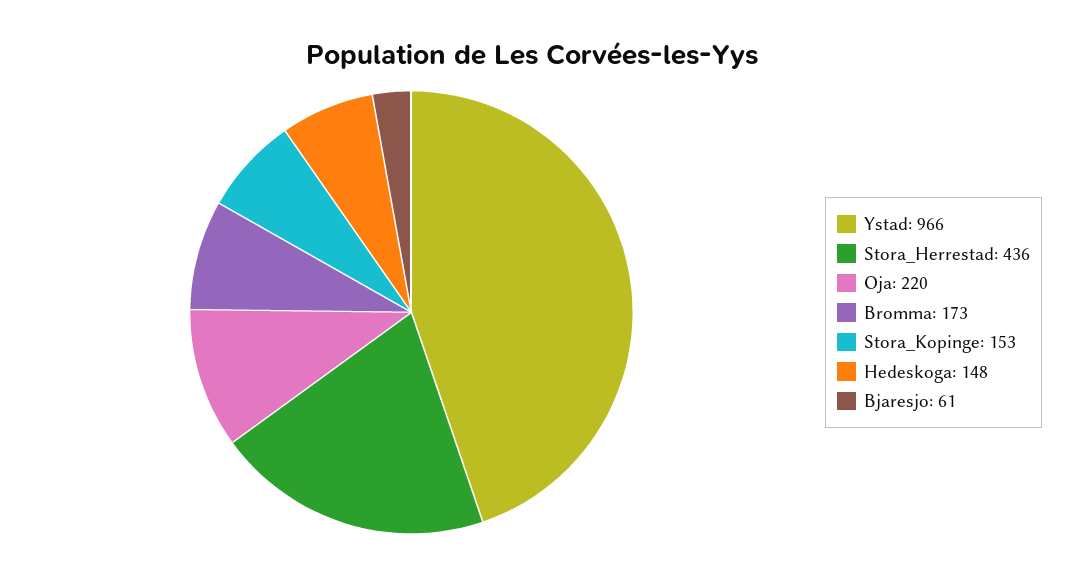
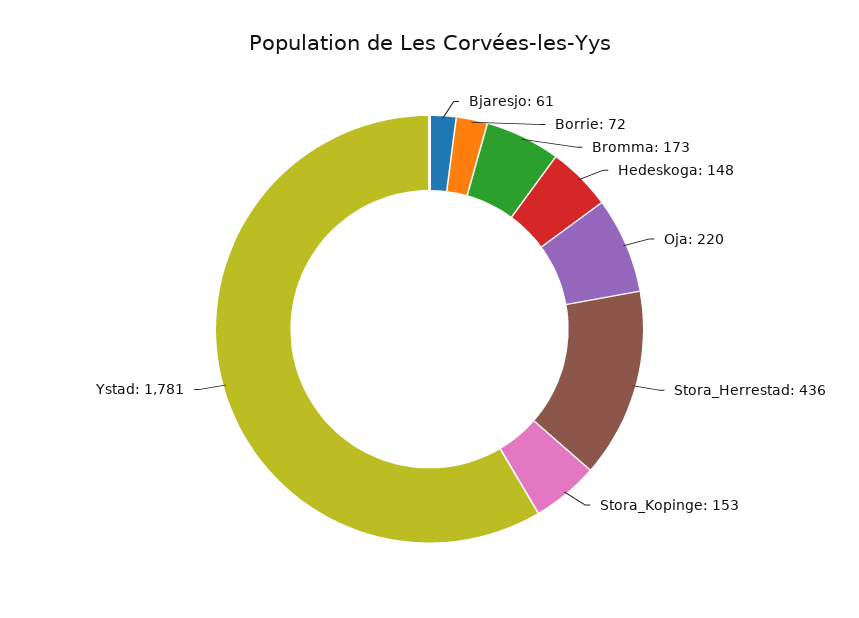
Ystad: 966 -> 1781
Borrie: none -> 72

